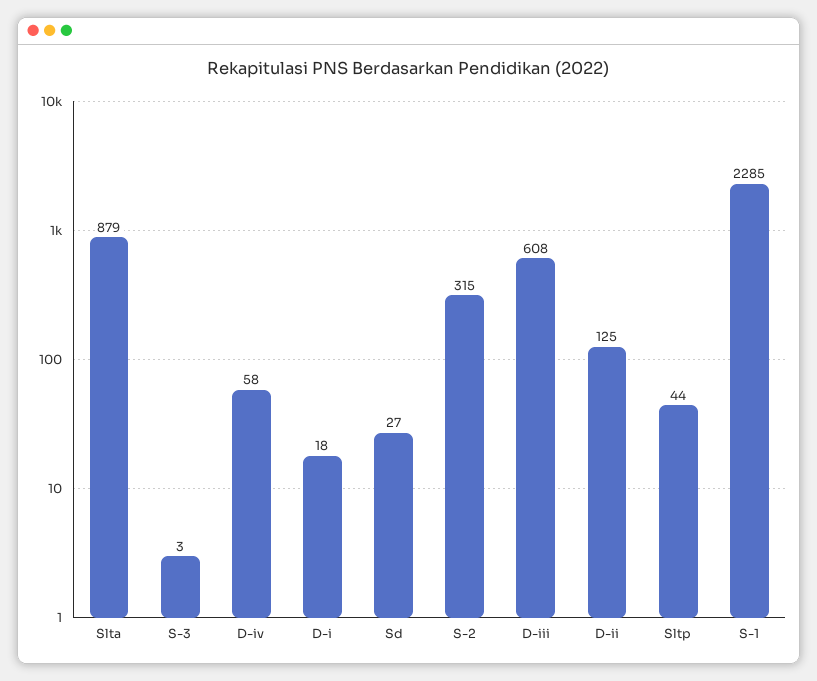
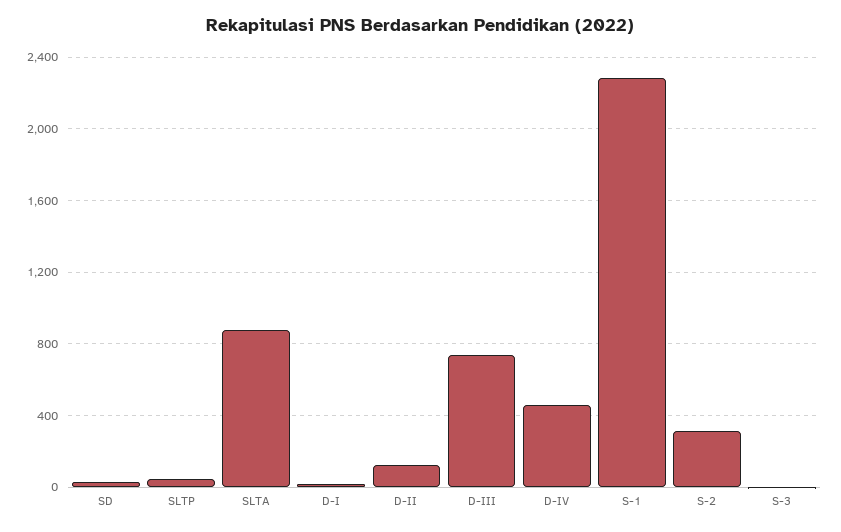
D-iv: 58 -> 450
D-iii: 608 -> 750

